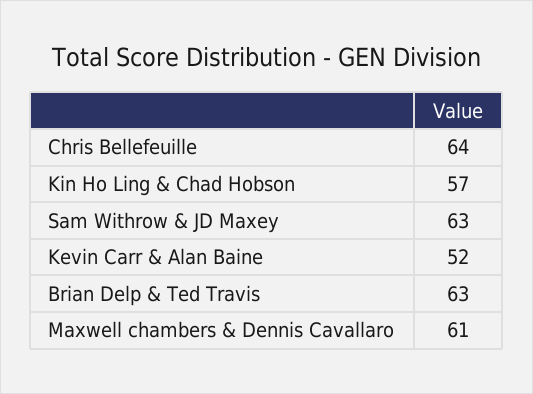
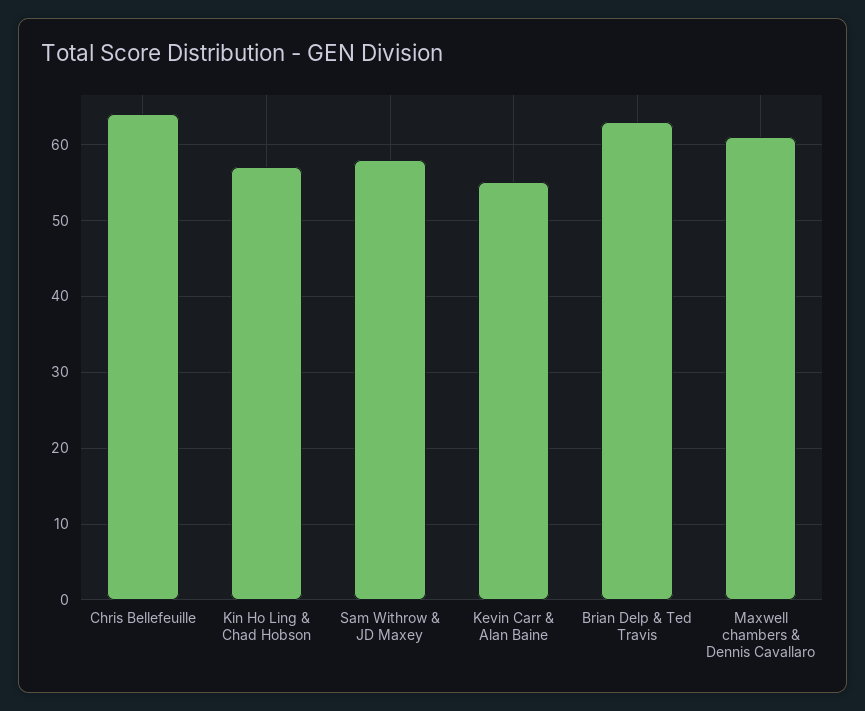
Sam Withrow & JD Maxey: 63 -> 58
Kevin Carr & Alan Baine: 52 -> 55

